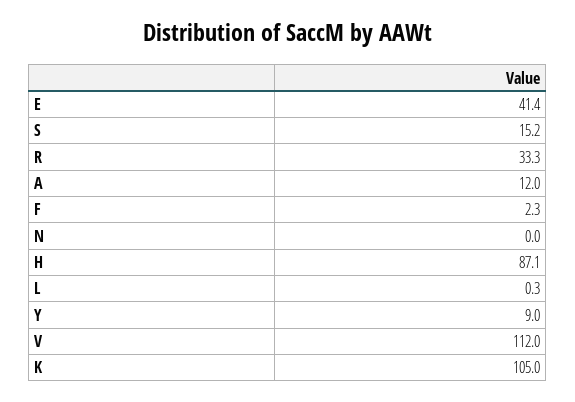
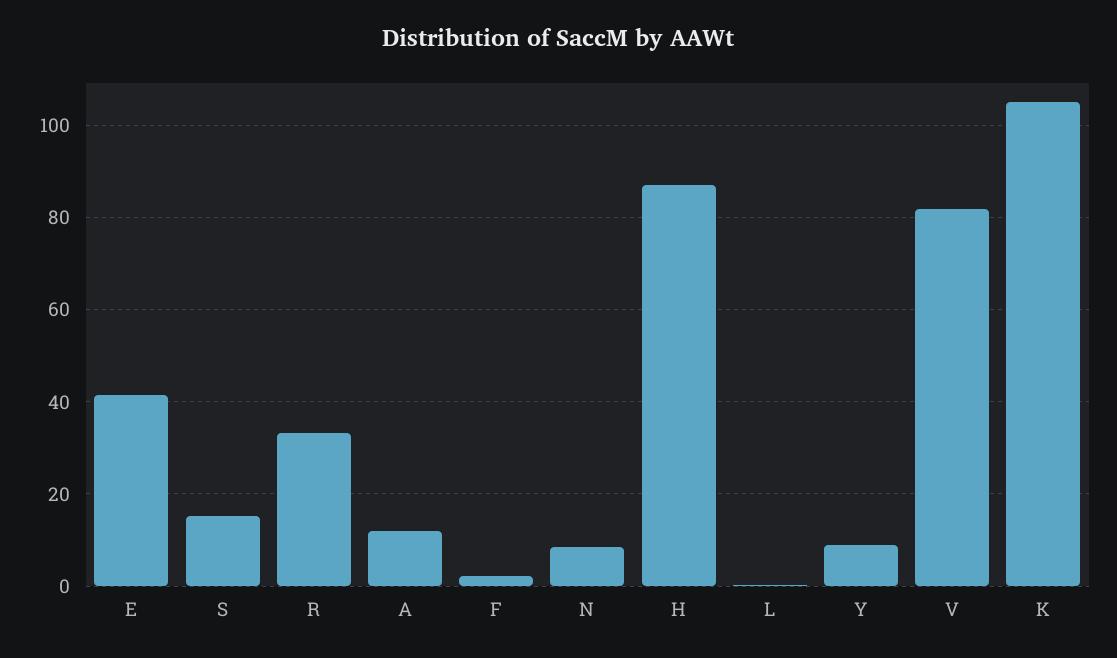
N: 0 -> 8
V: 112 -> 82

